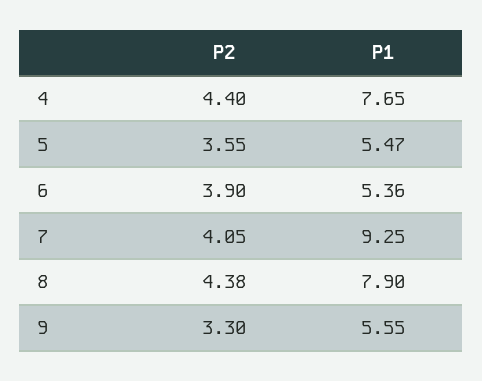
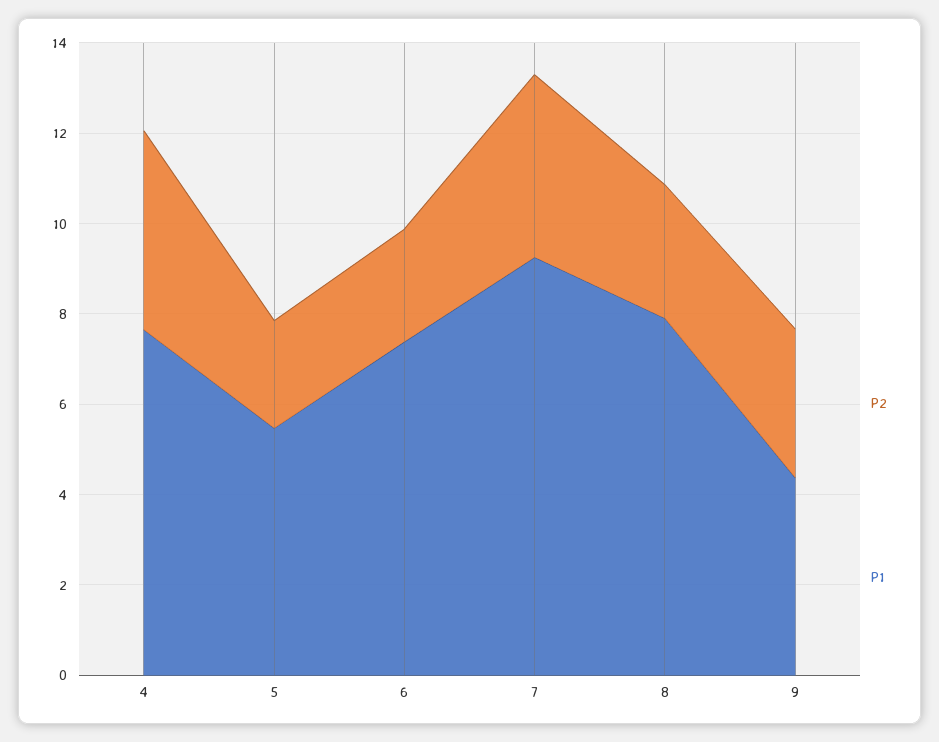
P2, 5: 3.55 -> 2.5
P2, 6: 3.9 -> 2.5
P1, 6: 5.36 -> 7.5
P2, 8: 4.38 -> 3
P1, 9: 5.55 -> 4.5

